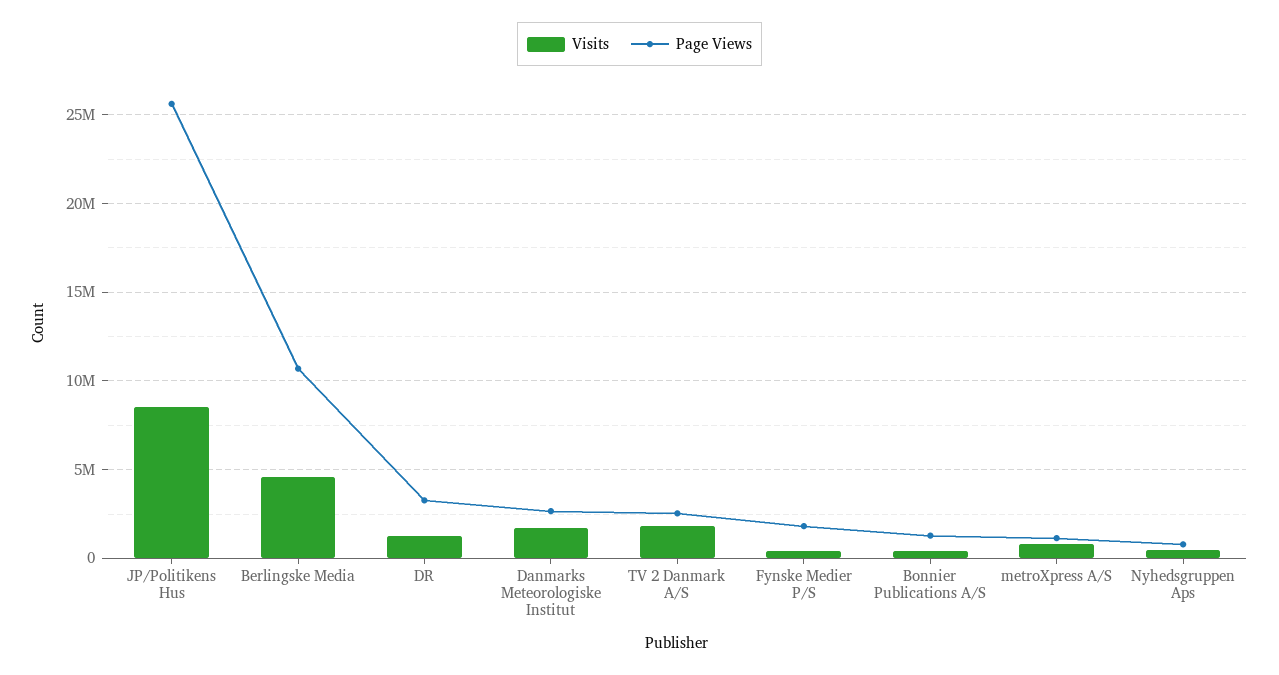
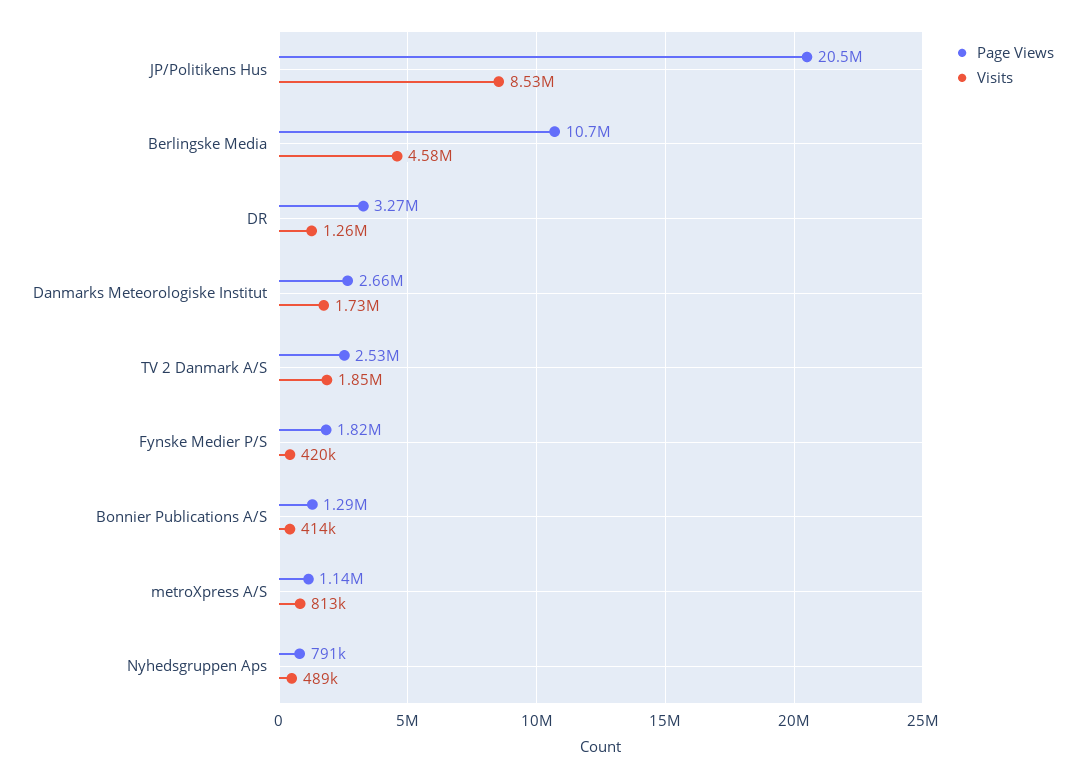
Page Views, JP/Politikens Hus: 25500000 -> 20500000

